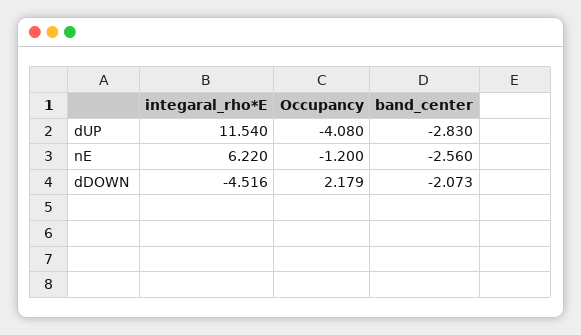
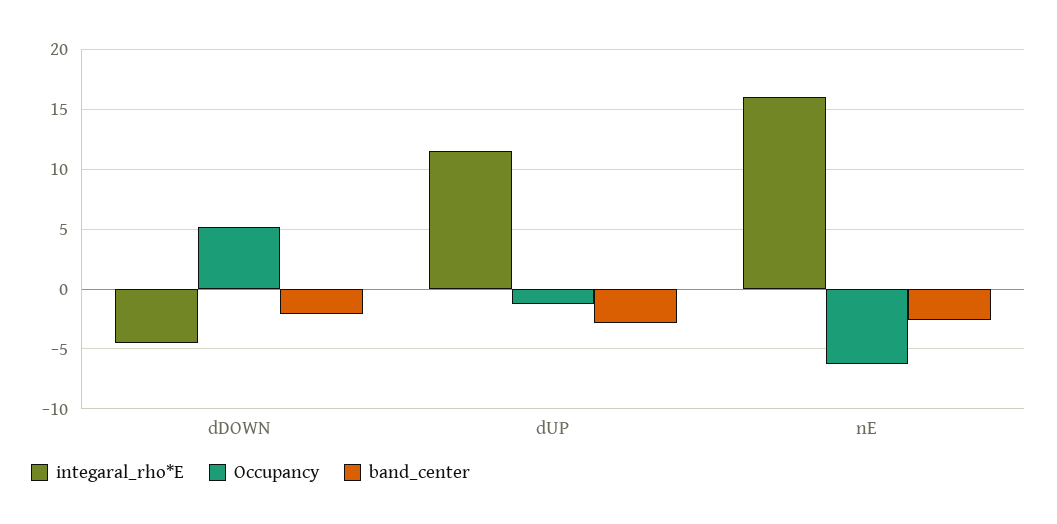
Occupancy, dUP: -4.08 -> -1
integaral_rho*E, nE: 6.22 -> 16
Occupancy, nE: -1.2 -> -6
Occupancy, dDOWN: 2.179 -> 5

